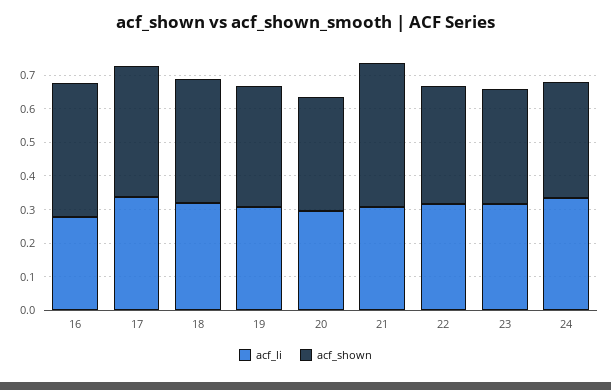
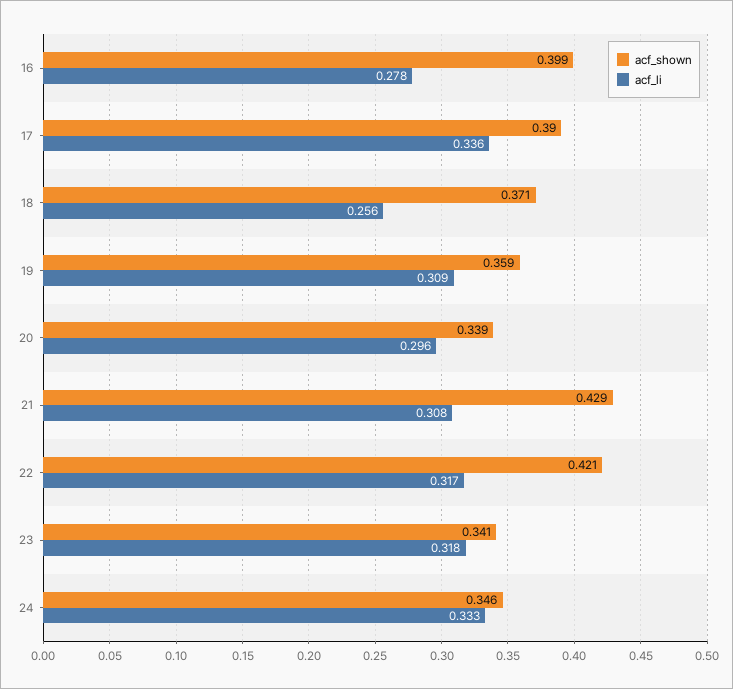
acf_li, 18: 0.325 -> 0.256
acf_shown, 22: 0.35 -> 0.421

